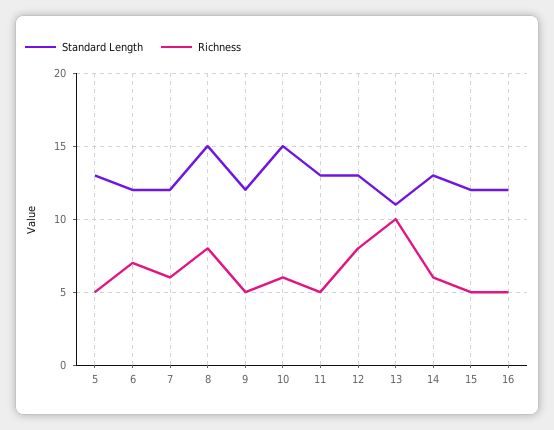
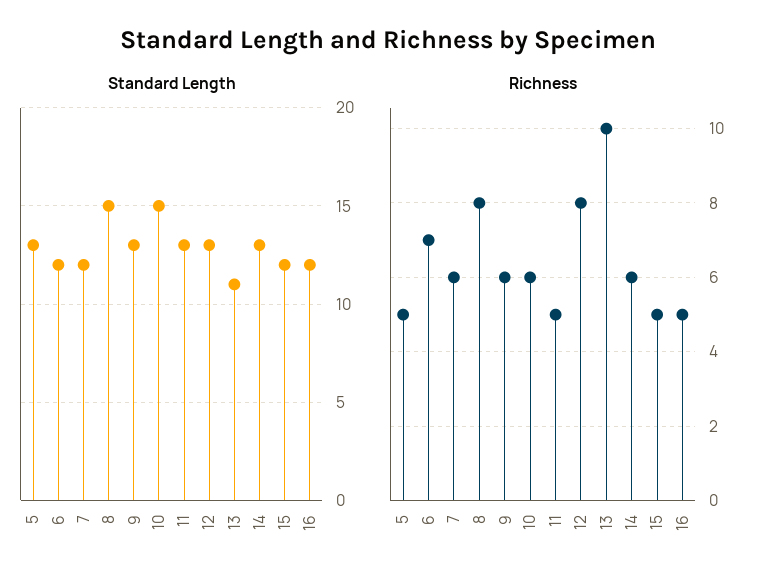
Standard Length, 9: 12 -> 13
Richness, 9: 5 -> 6

